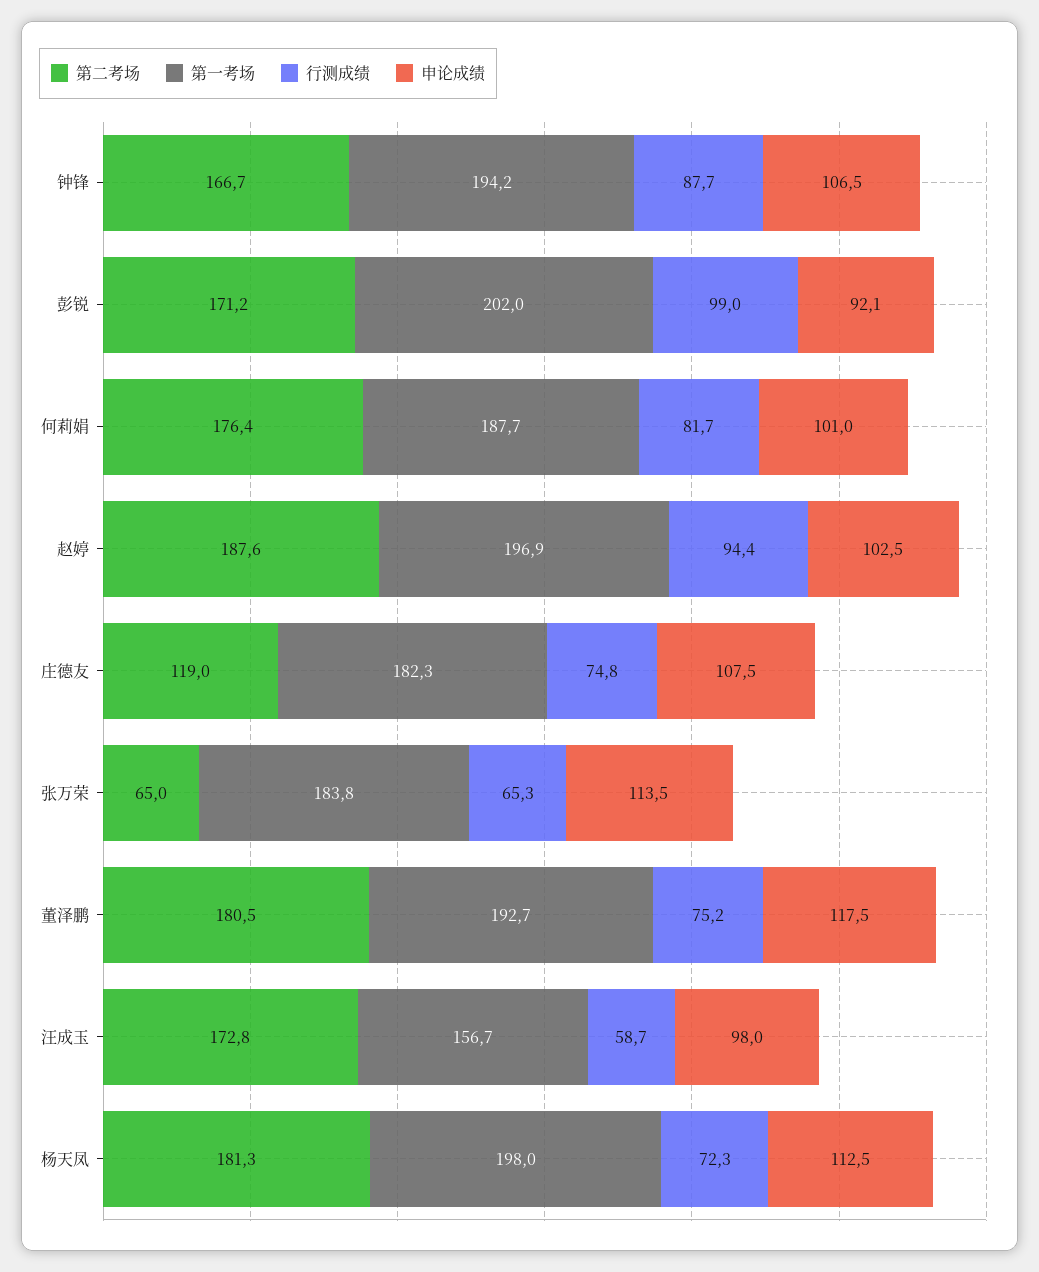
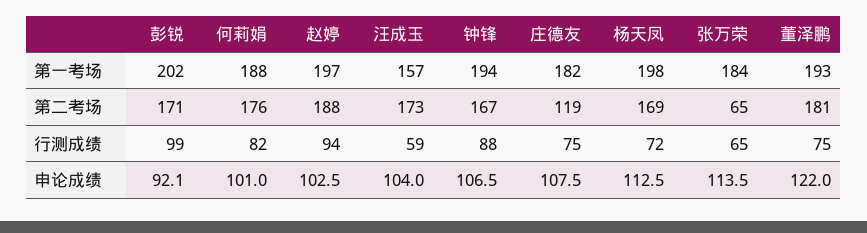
申论成绩, 董泽鹏: 117.5 -> 122
申论成绩, 汪成玉: 98 -> 104
第二考场, 杨天凤: 181.3 -> 169

